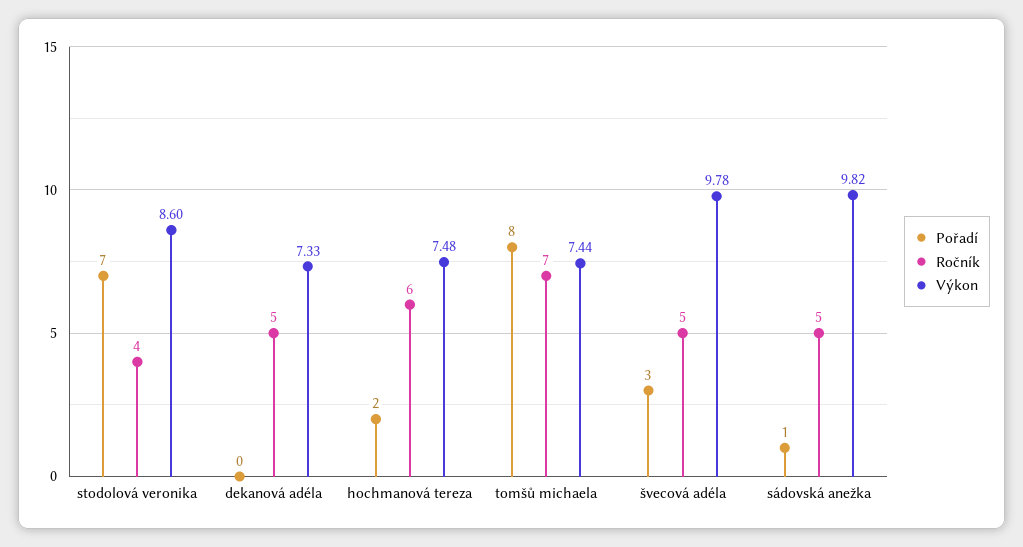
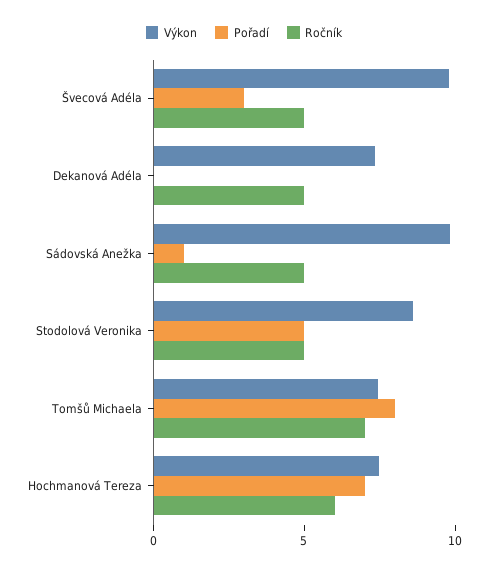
Pořadí, stodolová veronika: 7 -> 5
Ročník, stodolová veronika: 4 -> 5
Pořadí, hochmanová tereza: 2 -> 7

